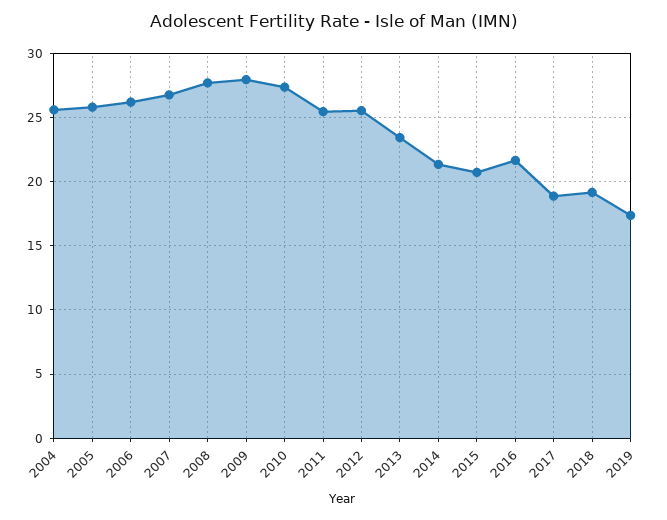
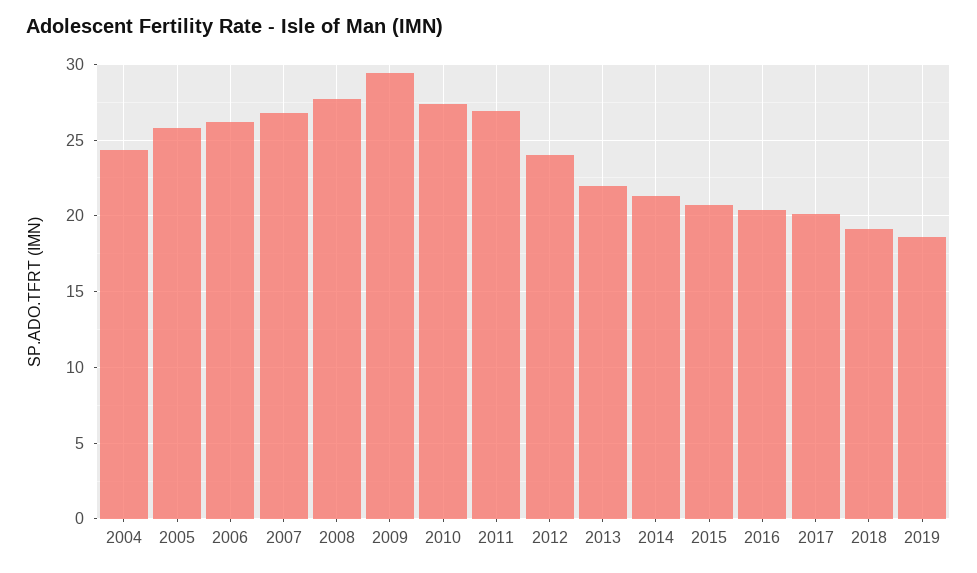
2004: 25.5 -> 24.5
2009: 28 -> 29.5
2011: 25.5 -> 27
2012: 25.5 -> 24
2013: 23.5 -> 22
2016: 21.5 -> 20.5
2017: 19 -> 20
2019: 17.5 -> 18.5

